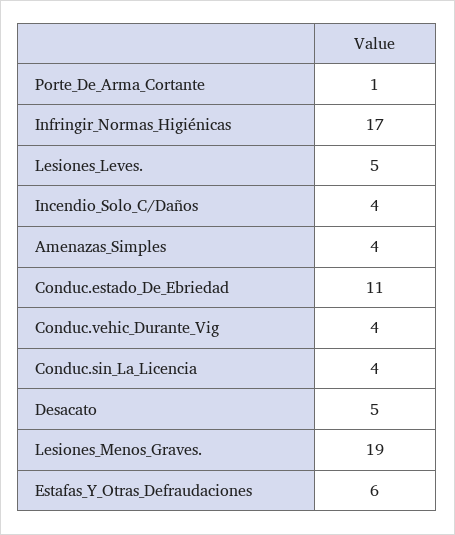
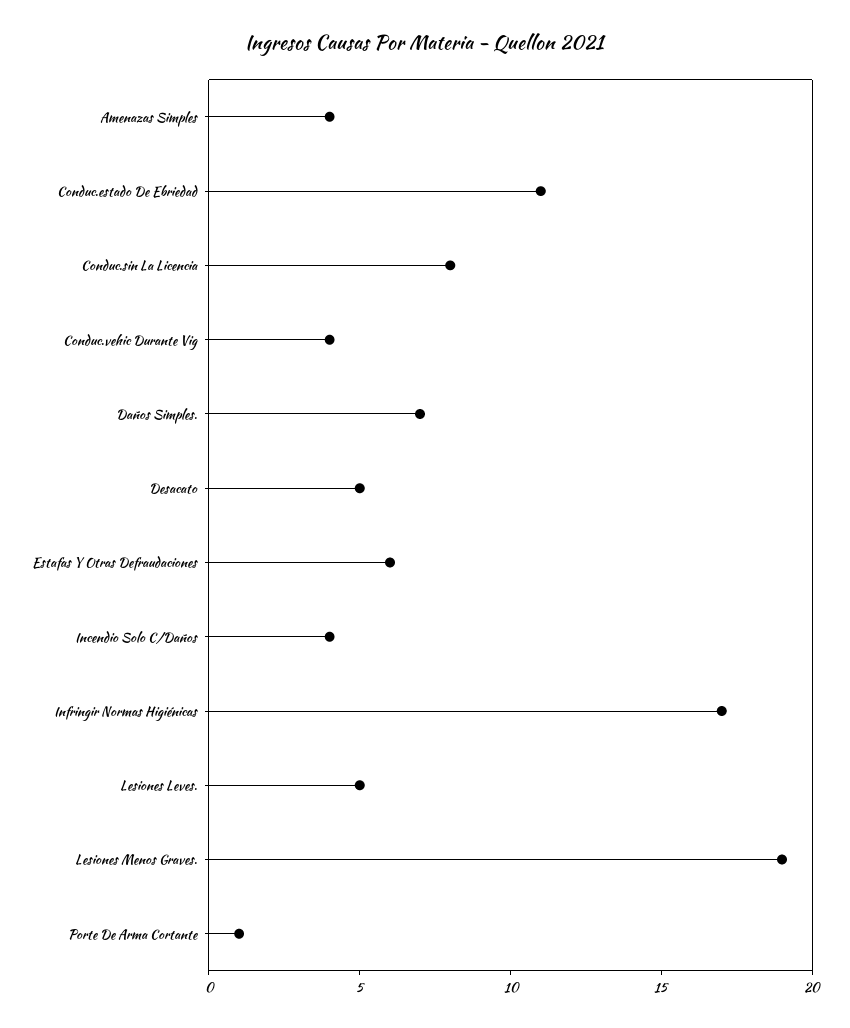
Conduc.sin_La_Licencia: 4 -> 8
Daños Simples.: none -> 7

